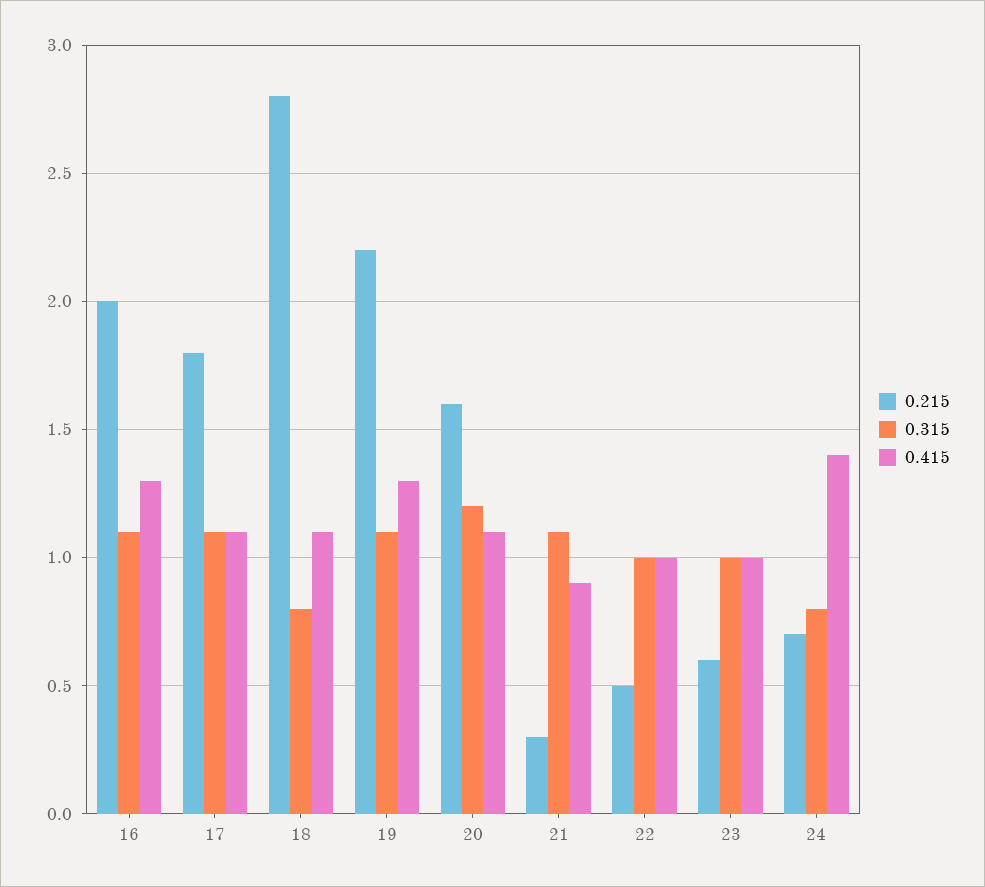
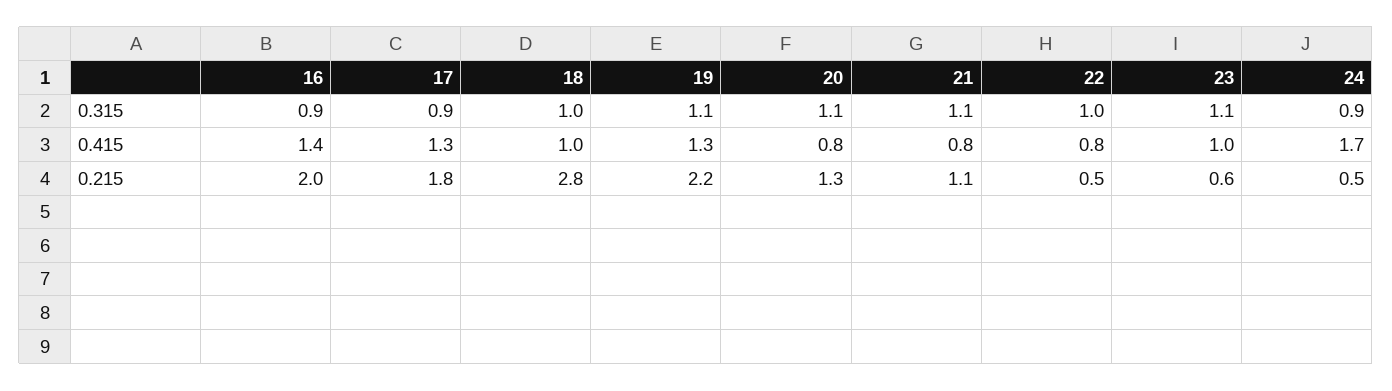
0.315, 16: 1.1 -> 0.9
0.415, 16: 1.3 -> 1.4
0.315, 17: 1.1 -> 0.9
0.415, 17: 1.1 -> 1.3
0.315, 18: 0.8 -> 1
0.415, 18: 1.1 -> 1
0.215, 20: 1.6 -> 1.3
0.315, 20: 1.2 -> 1.1
0.415, 20: 1.1 -> 0.8
0.215, 21: 0.3 -> 1.1
0.415, 21: 0.9 -> 0.8
0.415, 22: 1 -> 0.8
0.315, 23: 1 -> 1.1
0.215, 24: 0.7 -> 0.5
0.315, 24: 0.8 -> 0.9
0.415, 24: 1.4 -> 1.7

